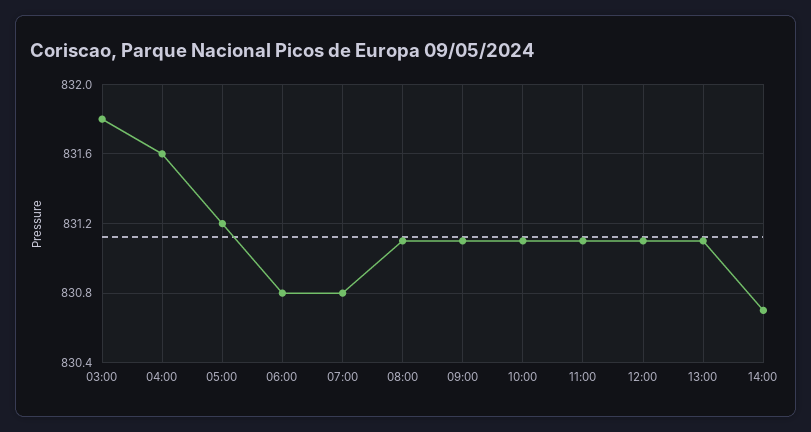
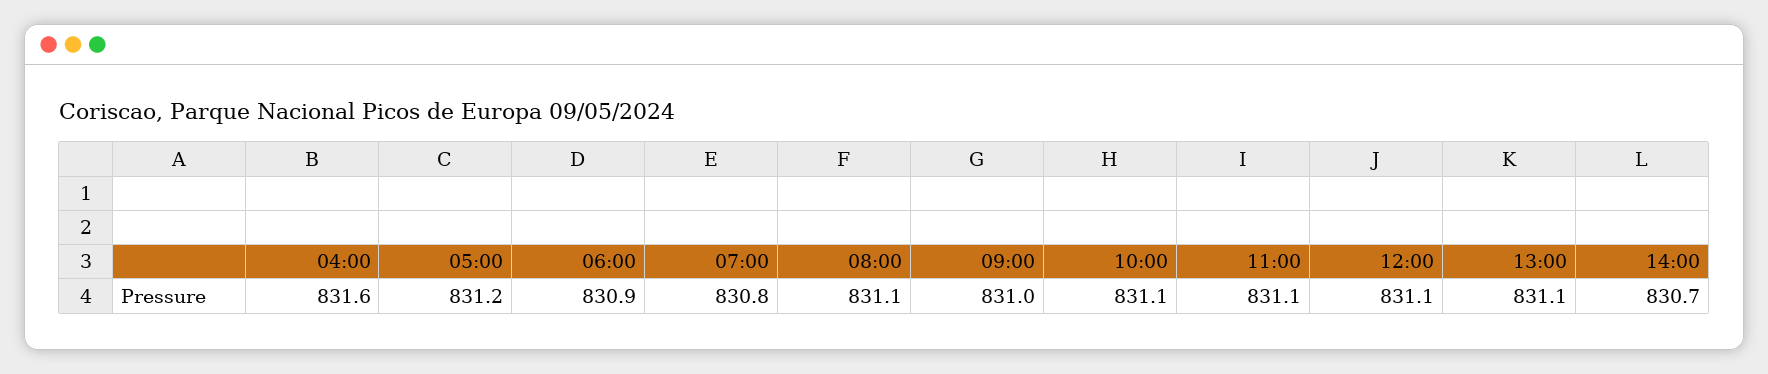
03:00: 831.8 -> none
06:00: 830.8 -> 830.9
09:00: 831.1 -> 831

